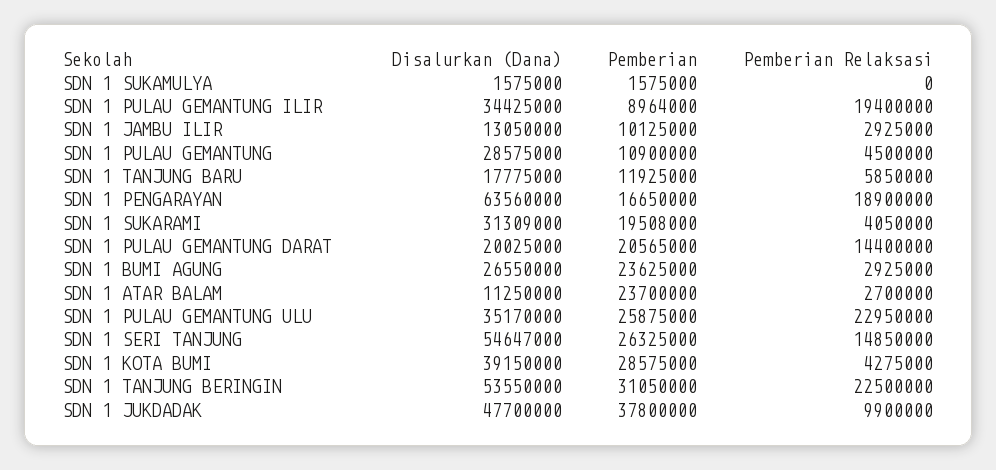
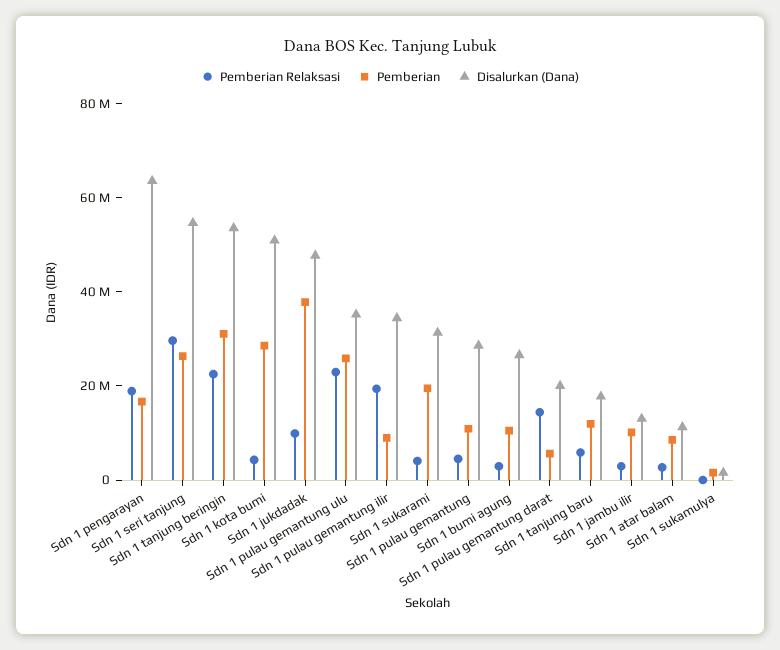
Pemberian, SDN 1 PULAU GEMANTUNG DARAT: 20565000 -> 5000000
Pemberian, SDN 1 BUMI AGUNG: 23625000 -> 10000000
Pemberian, SDN 1 ATAR BALAM: 23700000 -> 10000000
Pemberian Relaksasi, SDN 1 SERI TANJUNG: 14850000 -> 30000000
Disalurkan (Dana), SDN 1 KOTA BUMI: 39150000 -> 50000000

